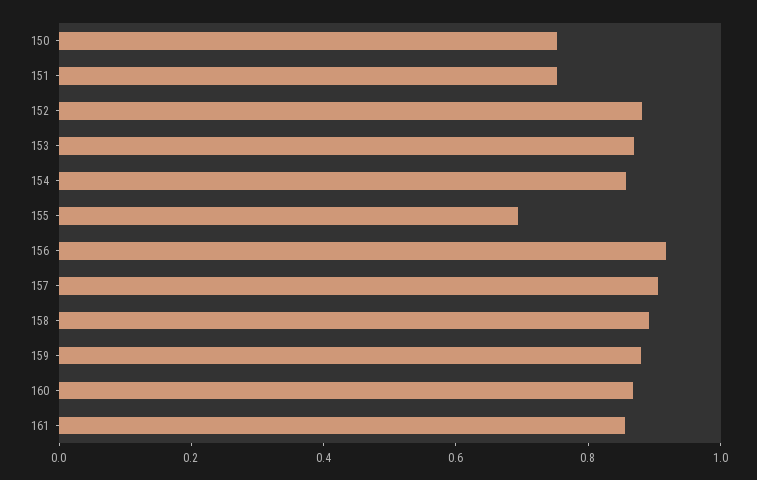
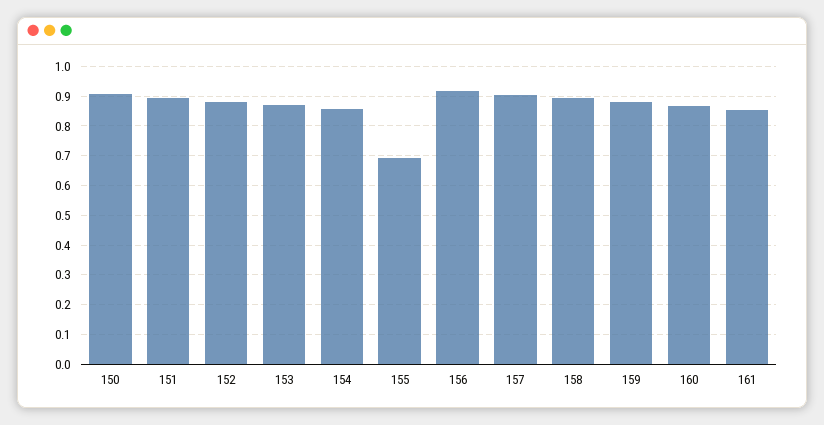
150: 0.75 -> 0.9
151: 0.75 -> 0.9

